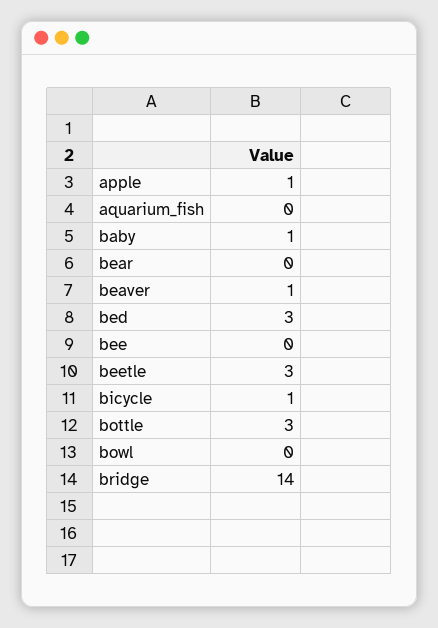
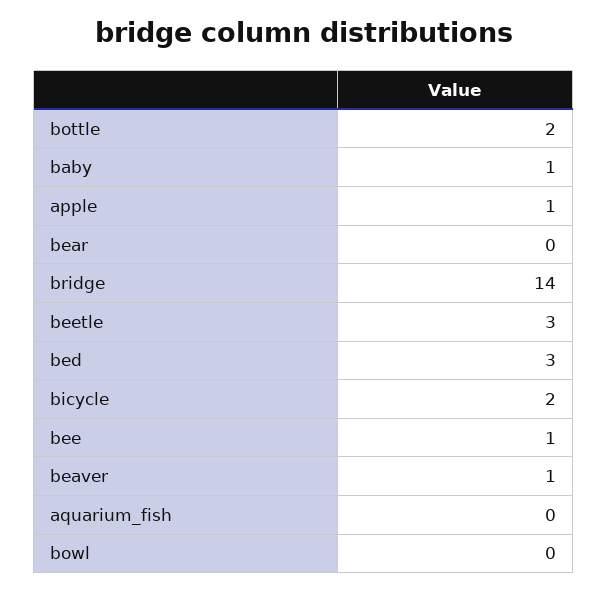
bee: 0 -> 1
bicycle: 1 -> 2
bottle: 3 -> 2

